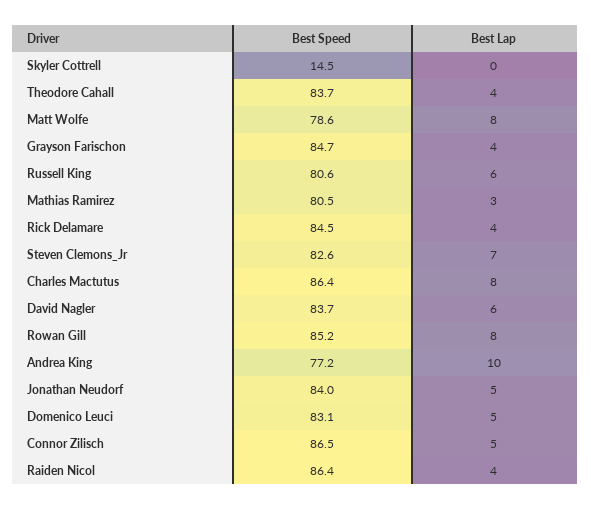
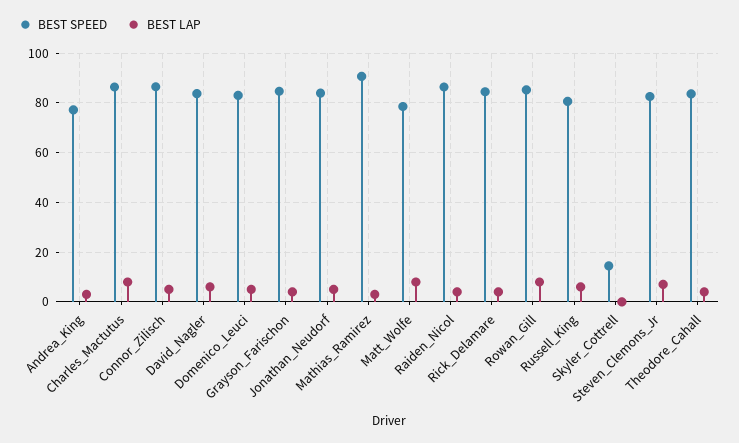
Best Speed, Mathias Ramirez: 80.5 -> 90
Best Lap, Andrea King: 10 -> 2.5

